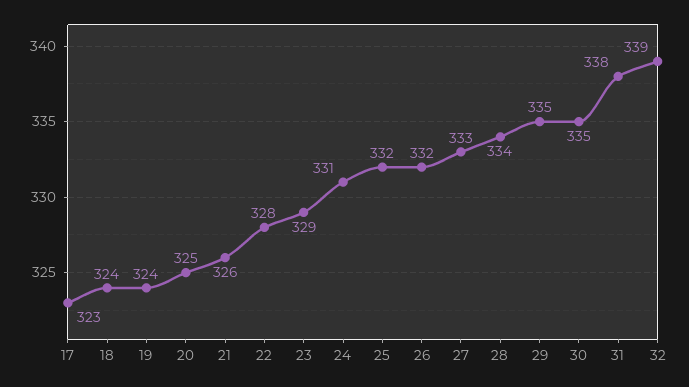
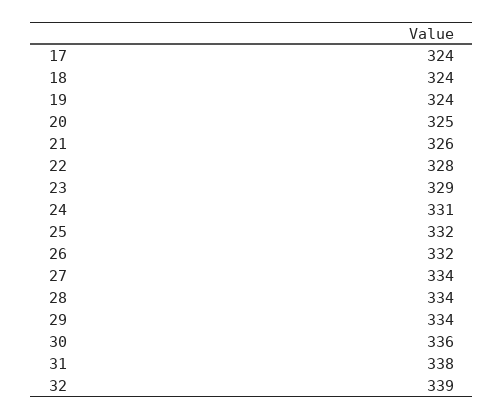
17: 323 -> 324
27: 333 -> 334
29: 335 -> 334
30: 335 -> 336

